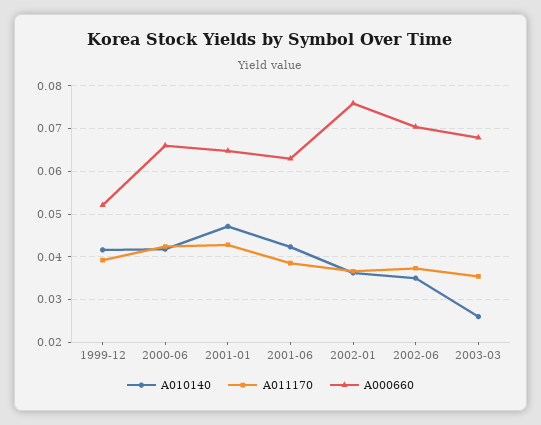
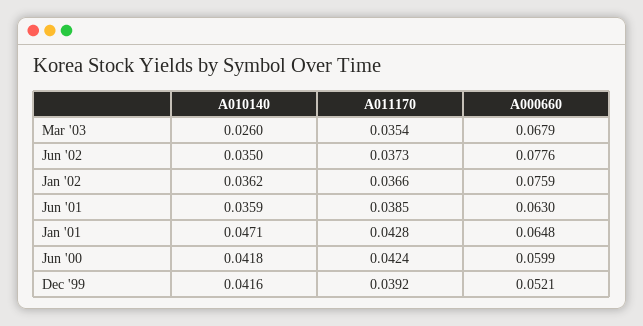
A000660, 2000-06: 0.066 -> 0.0599
A010140, 2001-06: 0.042 -> 0.0359
A000660, 2002-06: 0.07 -> 0.0776

